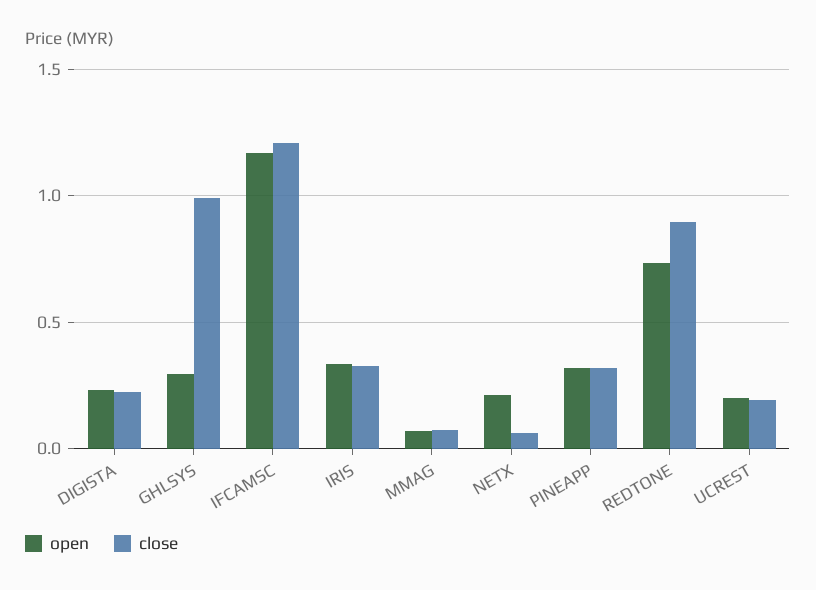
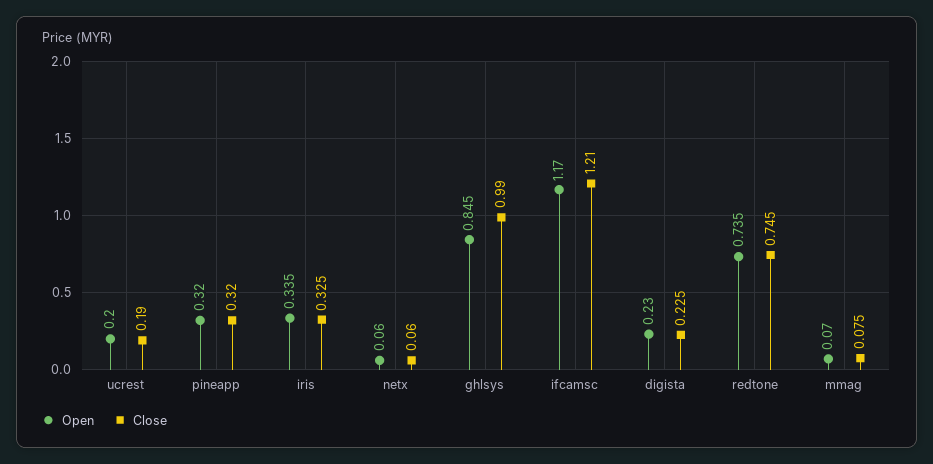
open, GHLSYS: 0.3 -> 0.845
open, NETX: 0.2 -> 0.06
close, REDTONE: 0.9 -> 0.745

